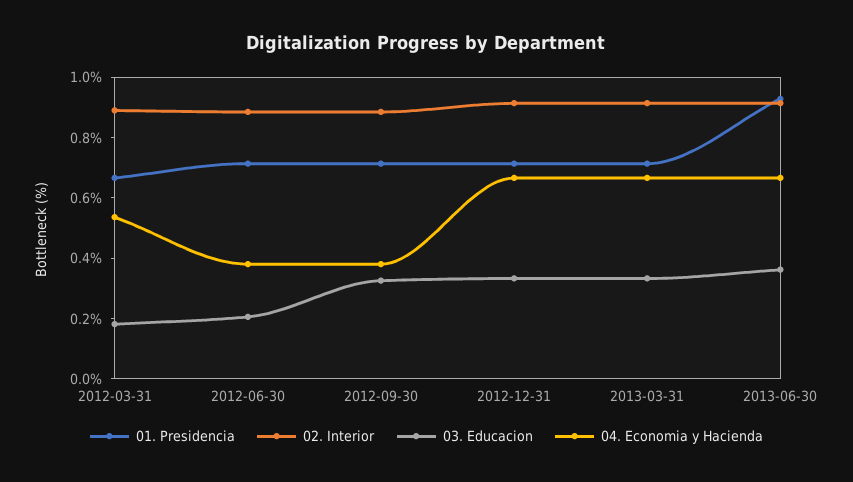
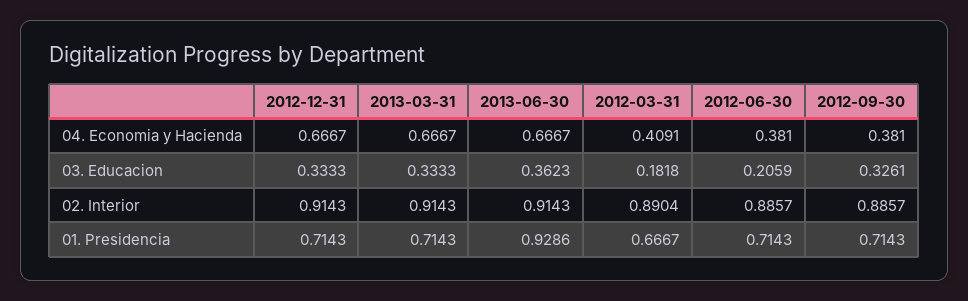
04. Economia y Hacienda, 2012-03-31: 0.55 -> 0.4091

